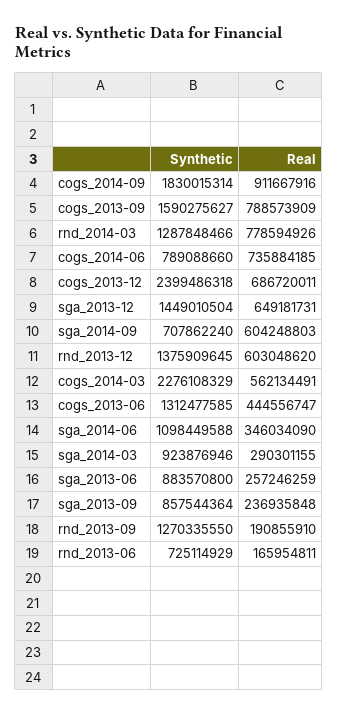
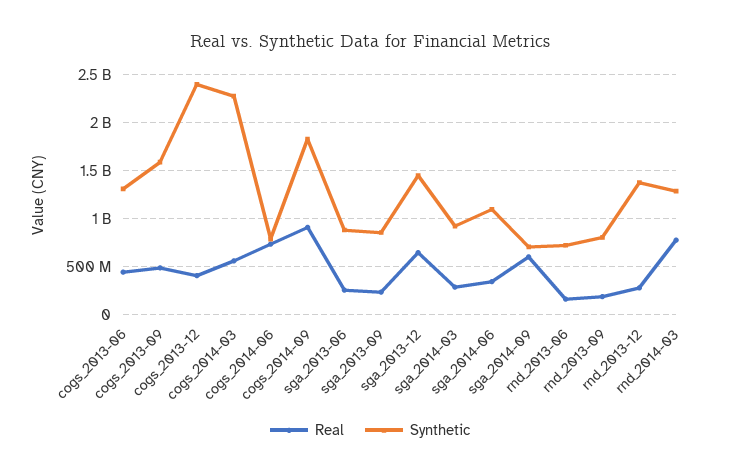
Real, cogs_2013-09: 788573909 -> 500000000
Real, cogs_2013-12: 686720011 -> 400000000
Real, rnd_2013-12: 603048620 -> 300000000
Synthetic, rnd_2013-09: 1270335550 -> 800000000

